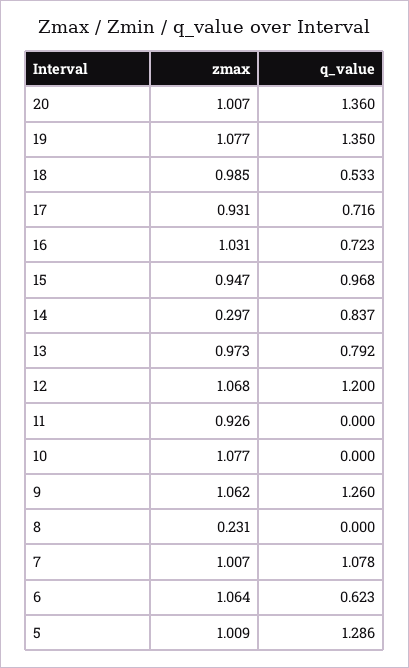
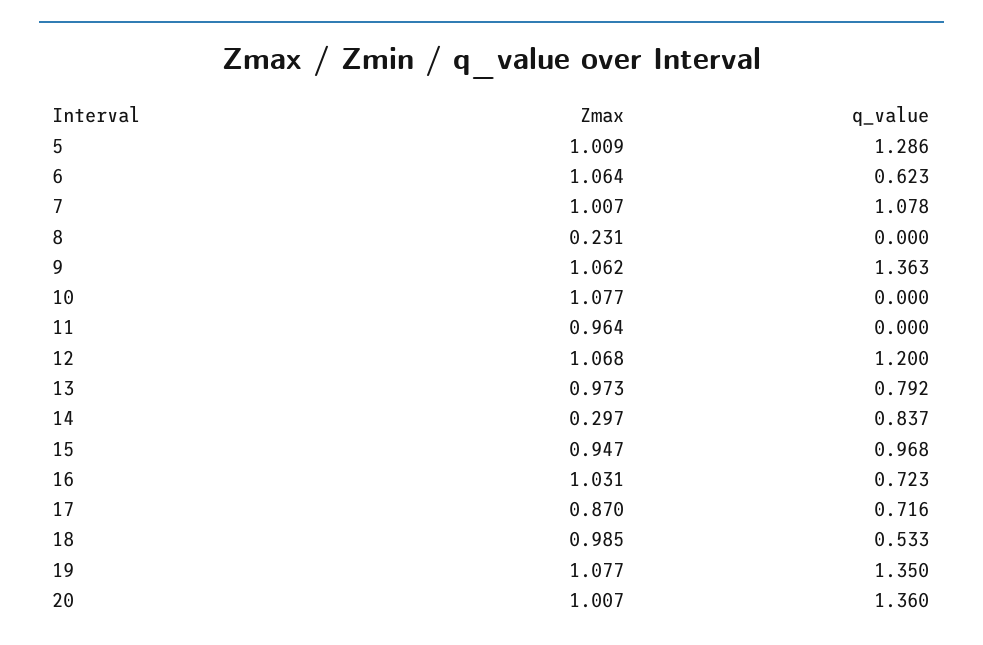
zmax, 17: 0.931 -> 0.87
zmax, 11: 0.926 -> 0.964
q_value, 9: 1.26 -> 1.363

